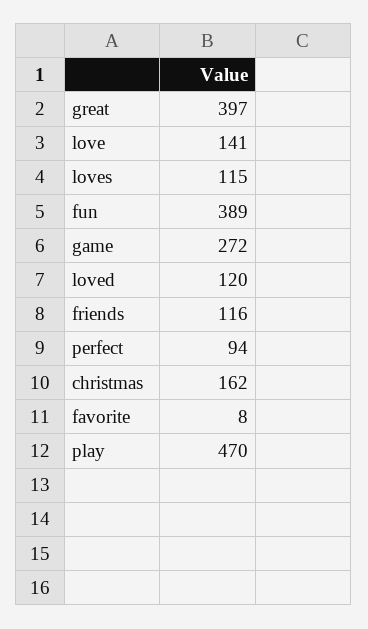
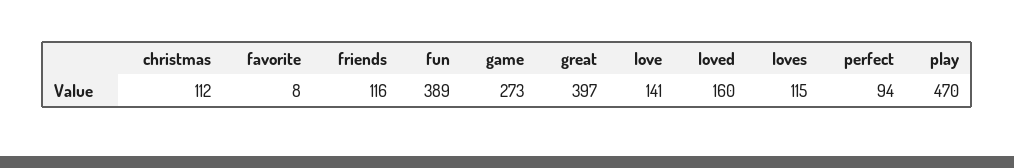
game: 272 -> 273
loved: 120 -> 160
christmas: 162 -> 112

